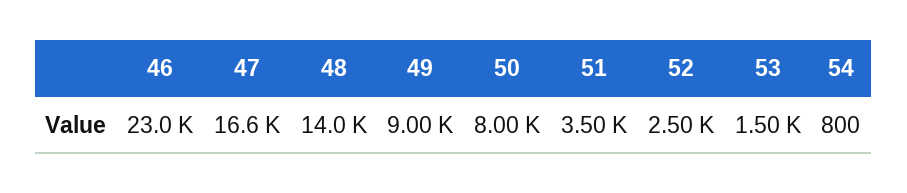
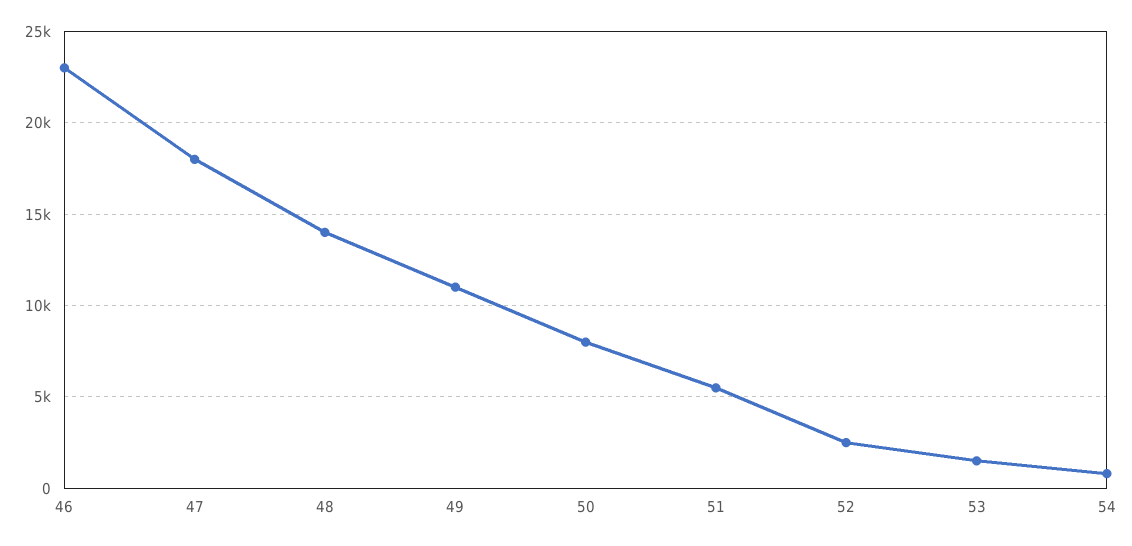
47: 16600 -> 18000
49: 9000 -> 11000
51: 3500 -> 5500

